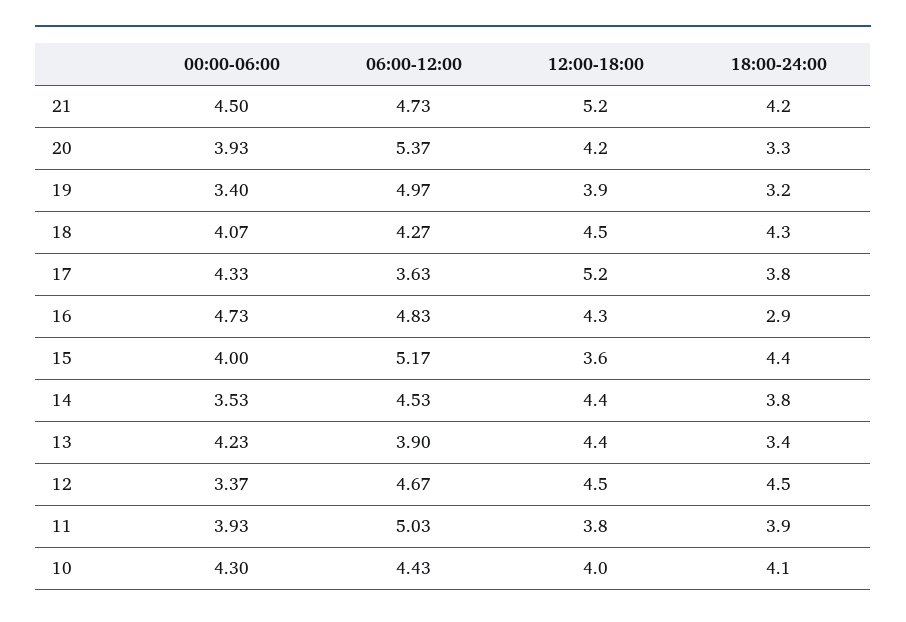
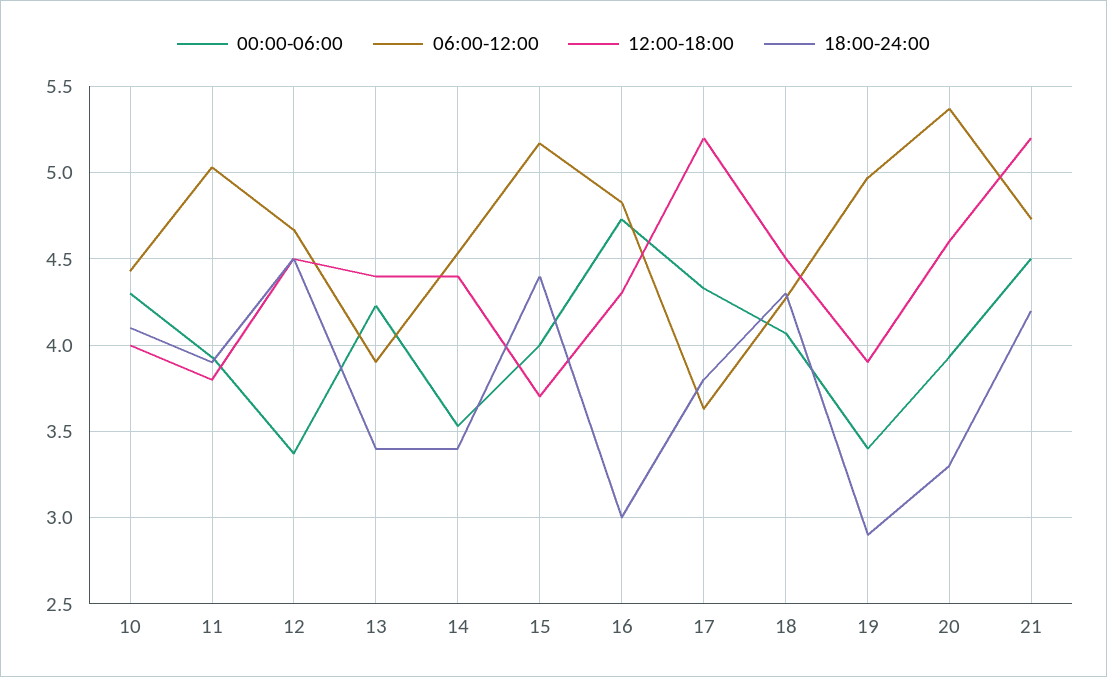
12:00-18:00, 20: 4.2 -> 4.6
18:00-24:00, 19: 3.2 -> 2.9
18:00-24:00, 16: 2.9 -> 3
12:00-18:00, 15: 3.6 -> 3.7
18:00-24:00, 14: 3.8 -> 3.4

